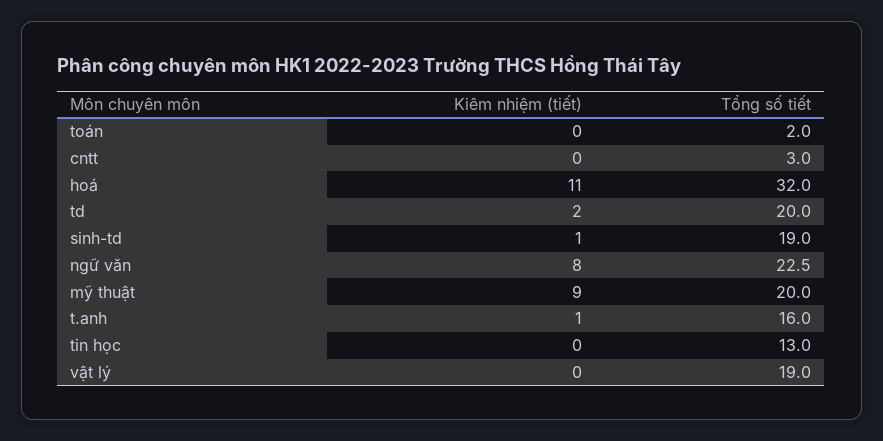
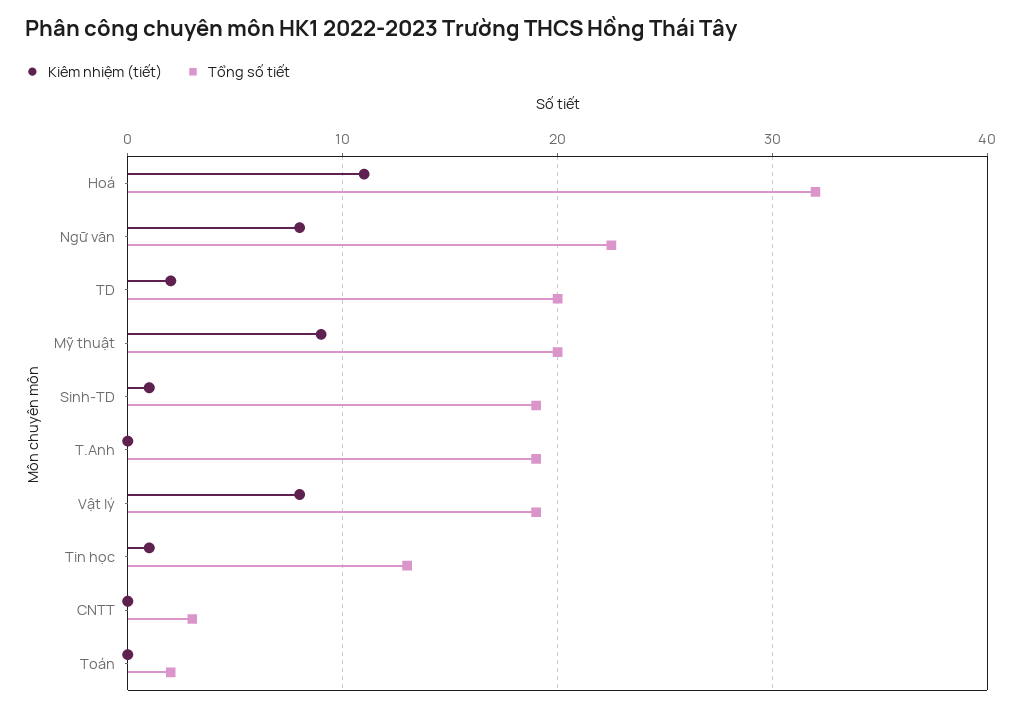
Kiêm nhiệm (tiết), t.anh: 1 -> 0
Tổng số tiết, t.anh: 16 -> 19
Kiêm nhiệm (tiết), tin học: 0 -> 1
Kiêm nhiệm (tiết), vật lý: 0 -> 8

